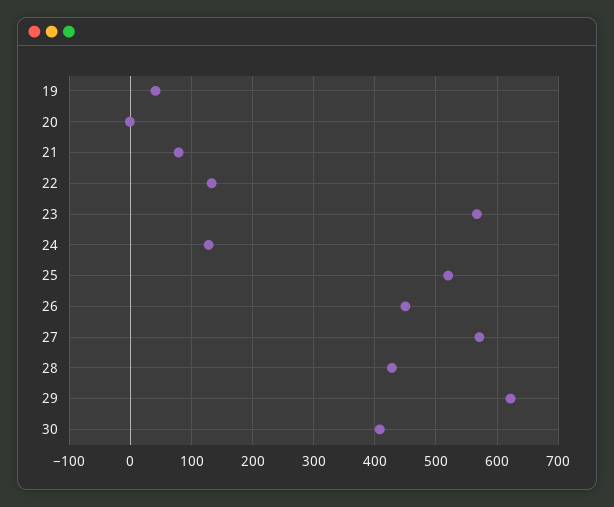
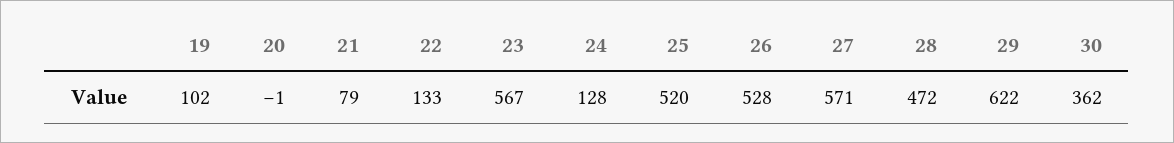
19: 40 -> 102
26: 450 -> 528
28: 430 -> 472
30: 410 -> 362

